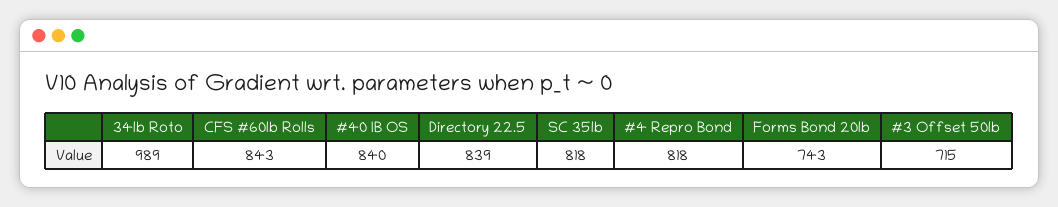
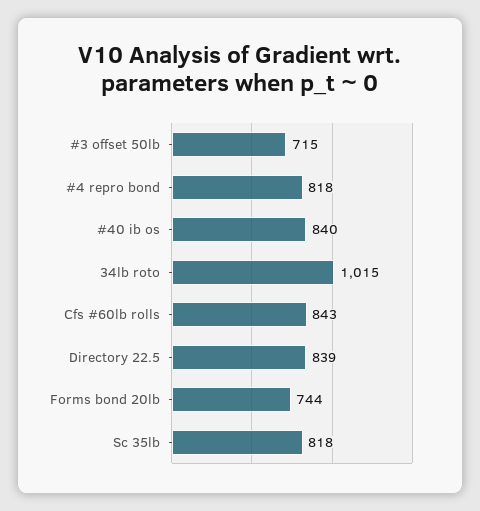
34lb Roto: 989 -> 1015
Forms Bond 20lb: 743 -> 744

